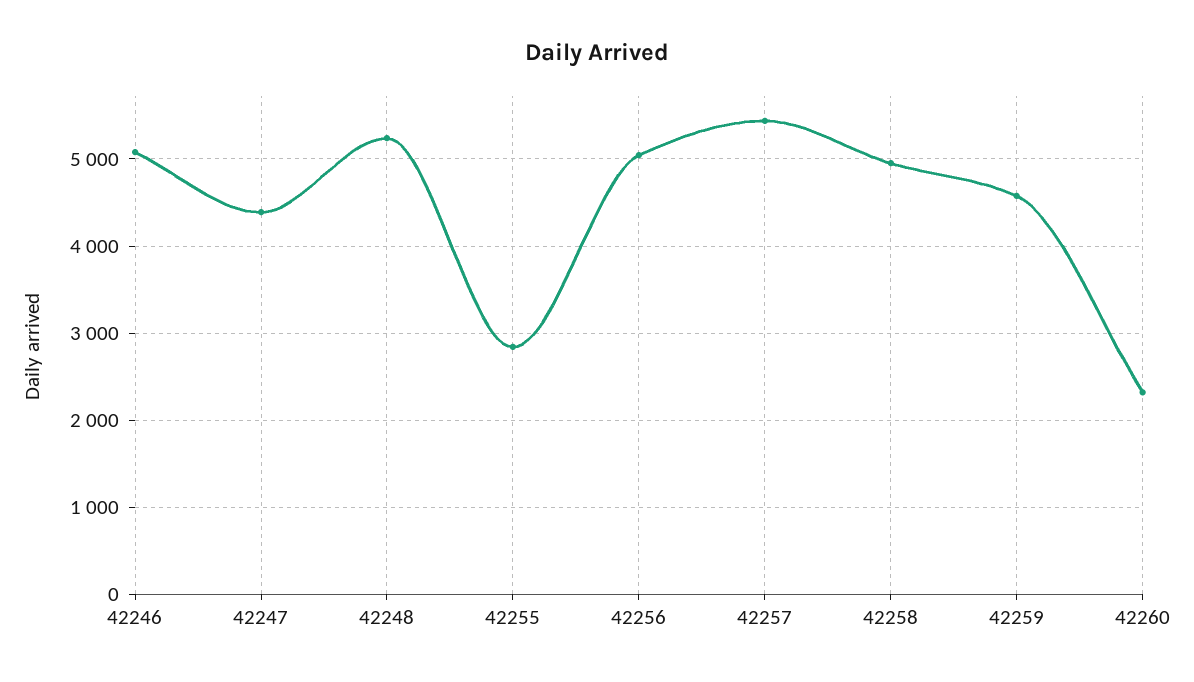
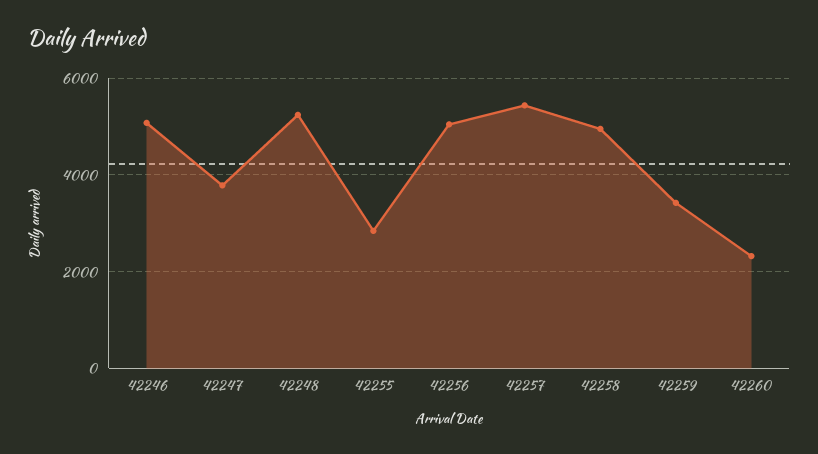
42247: 4400 -> 3800
42259: 4600 -> 3400

